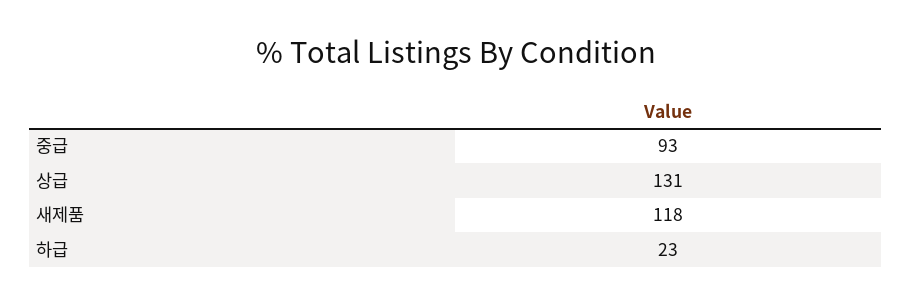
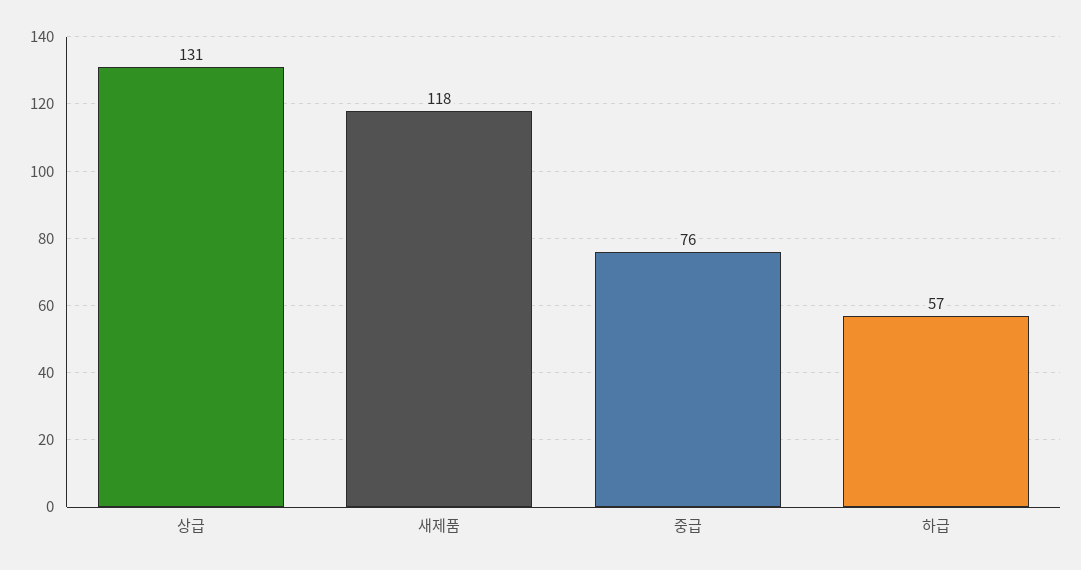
중급: 93 -> 76
하급: 23 -> 57

